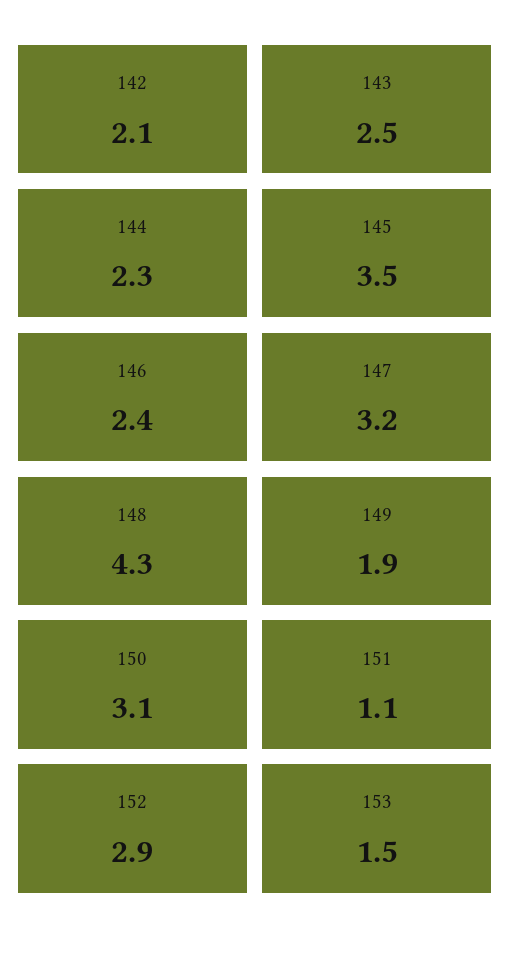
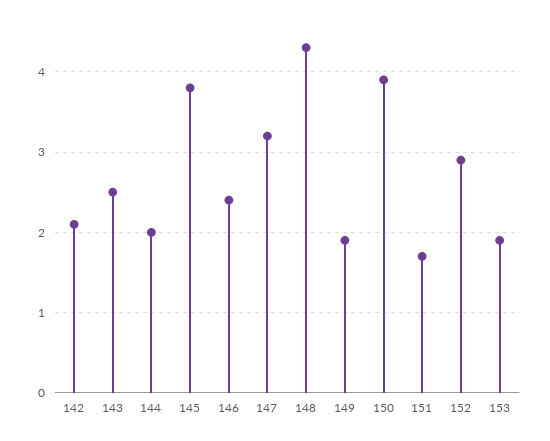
144: 2.3 -> 2
145: 3.5 -> 3.8
150: 3.1 -> 3.9
151: 1.1 -> 1.7
153: 1.5 -> 1.9

